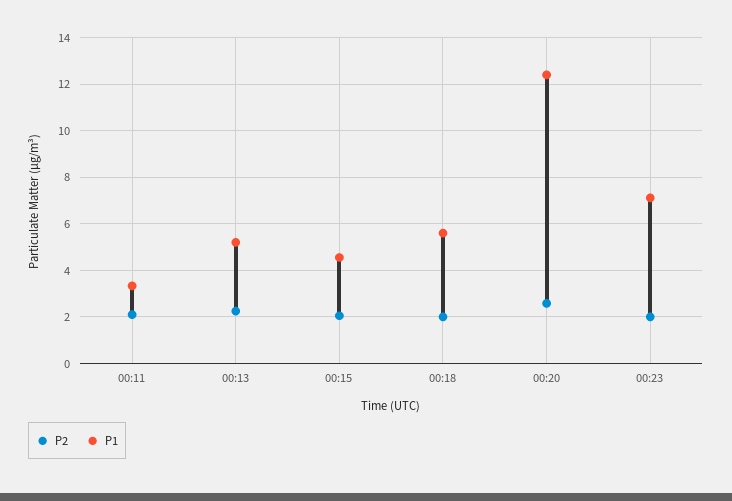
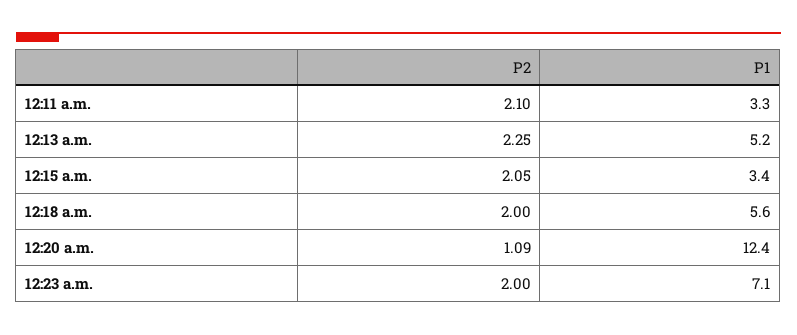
P1, 00:15: 4.5 -> 3.4
P2, 00:20: 2.5 -> 1.09

